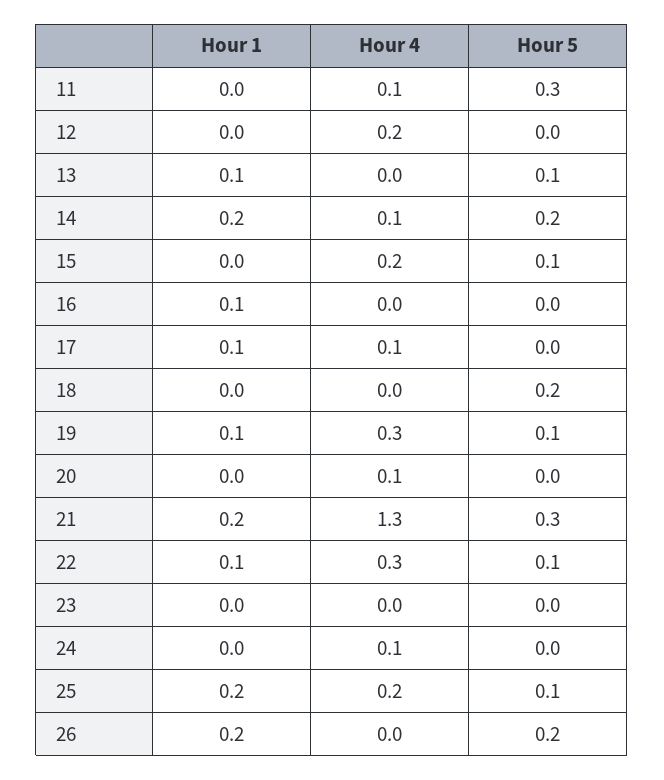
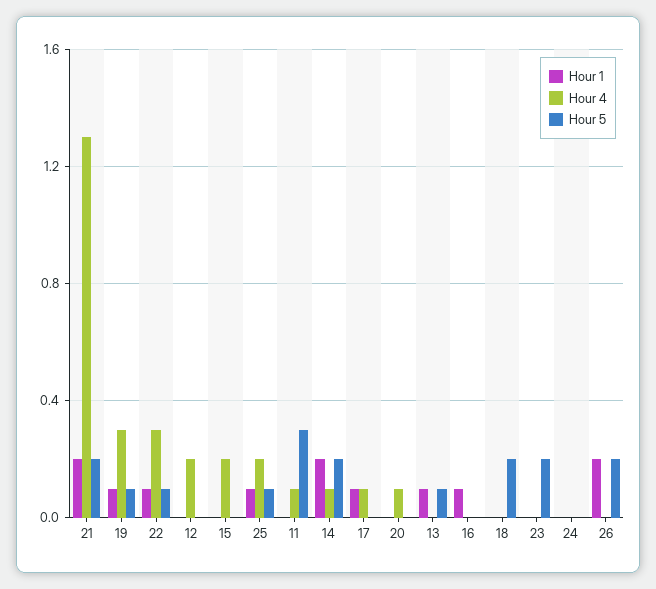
Hour 5, 15: 0.1 -> 0
Hour 5, 21: 0.3 -> 0.2
Hour 5, 23: 0 -> 0.2
Hour 4, 24: 0.1 -> 0
Hour 1, 25: 0.2 -> 0.1

